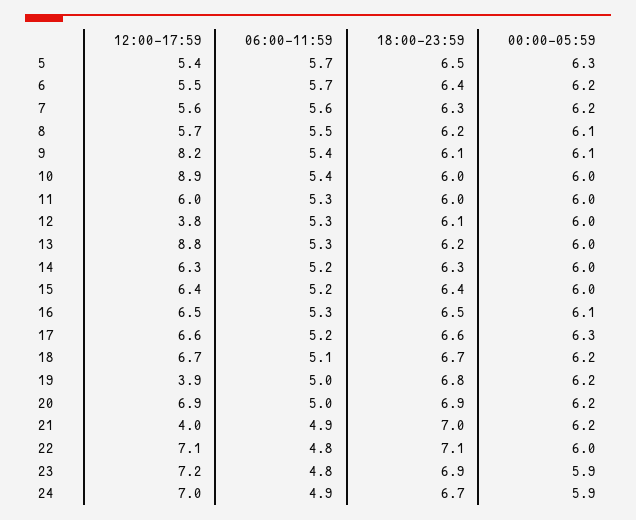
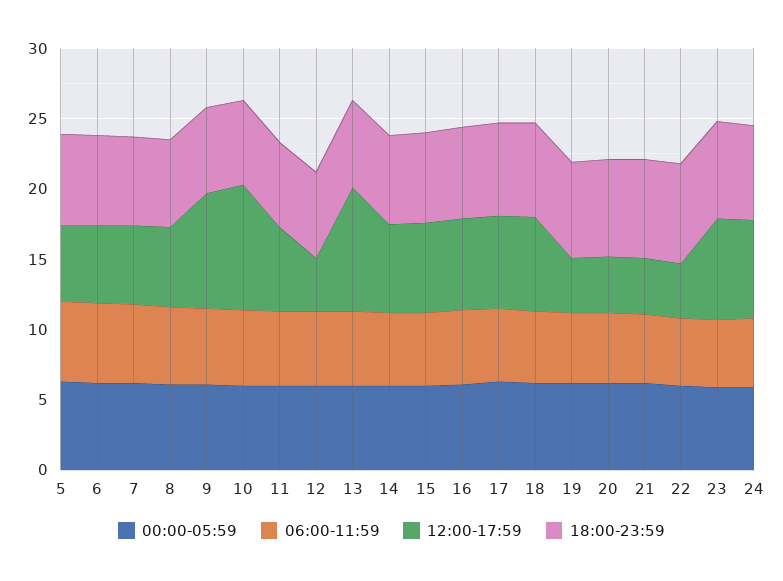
12:00-17:59, 20: 6.9 -> 4
12:00-17:59, 22: 7.1 -> 4

